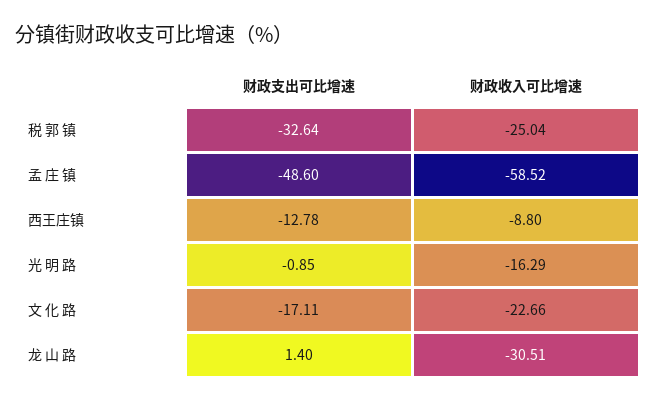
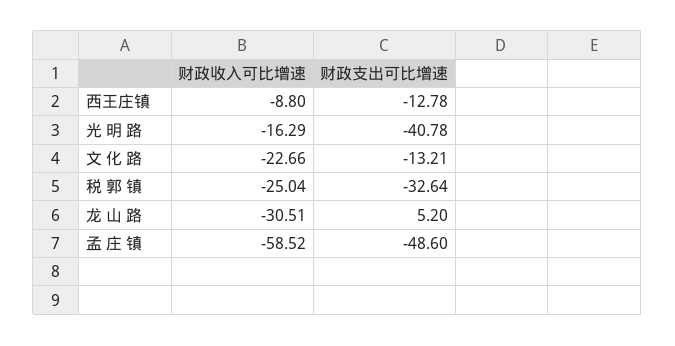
财政支出可比增速, 光 明 路: -0.85 -> -40.78
财政支出可比增速, 文 化 路: -17.11 -> -13.21
财政支出可比增速, 龙 山 路: 1.4 -> 5.2

